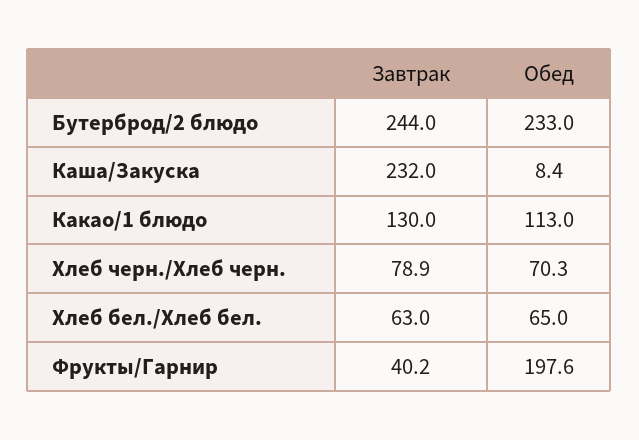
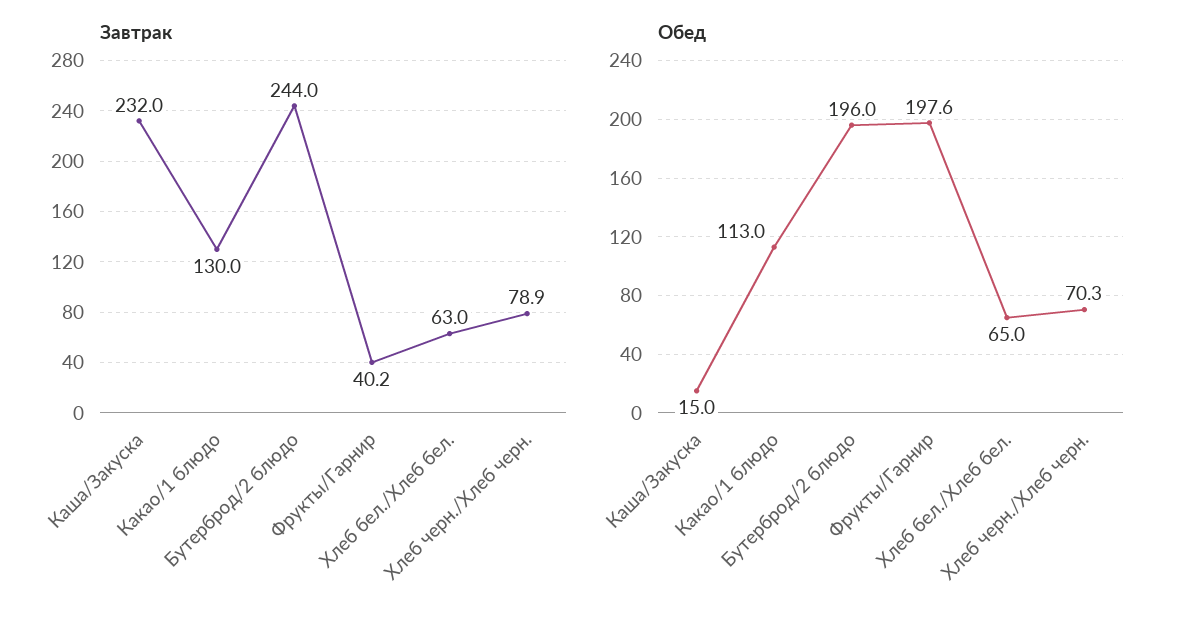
Обед, Бутерброд/2 блюдо: 233 -> 196
Обед, Каша/Закуска: 8.4 -> 15

